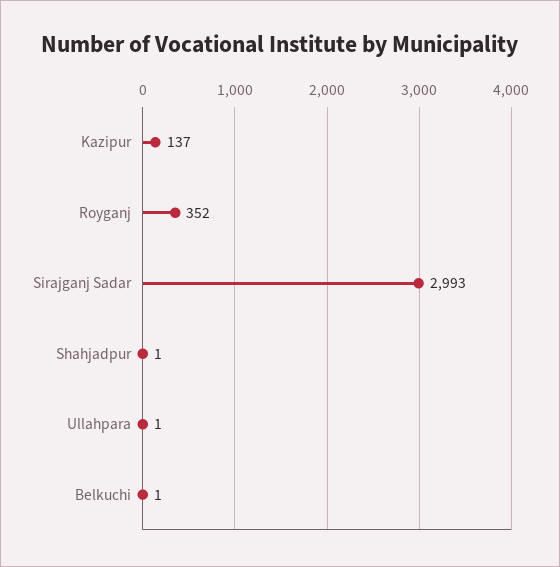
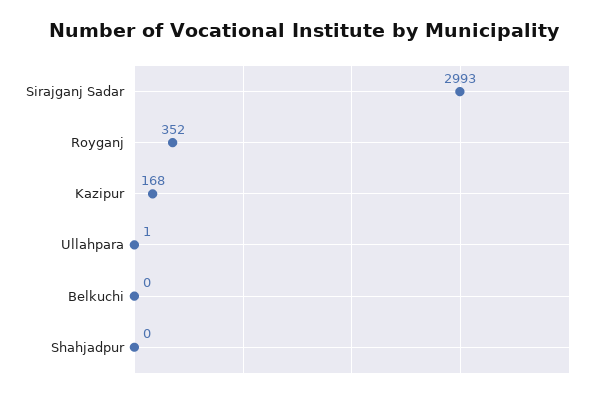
Kazipur: 137 -> 168
Shahjadpur: 1 -> 0
Belkuchi: 1 -> 0

